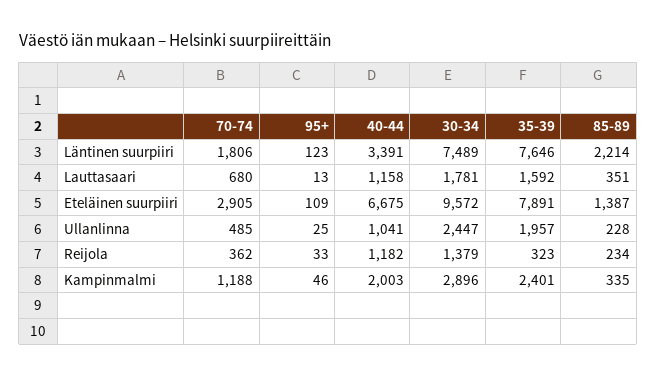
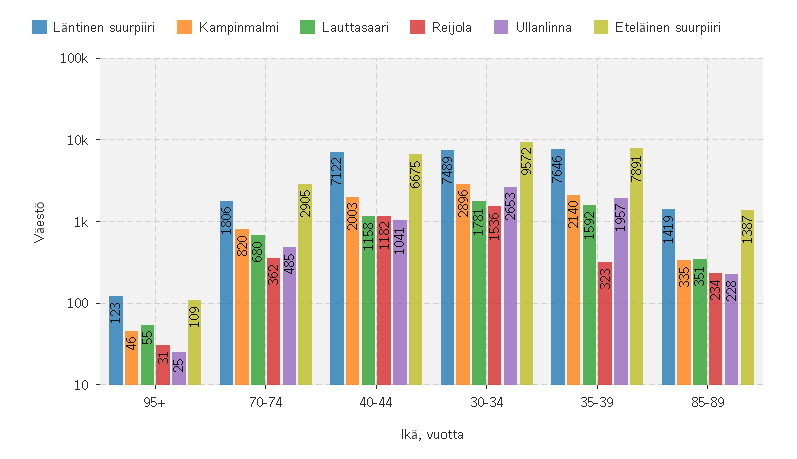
Läntinen suurpiiri, 40-44: 3391 -> 7122
Läntinen suurpiiri, 85-89: 2214 -> 1419
Lauttasaari, 95+: 13 -> 55
Ullanlinna, 30-34: 2447 -> 2653
Reijola, 95+: 33 -> 31
Reijola, 30-34: 1379 -> 1536
Kampinmalmi, 70-74: 1188 -> 820
Kampinmalmi, 35-39: 2401 -> 2140

